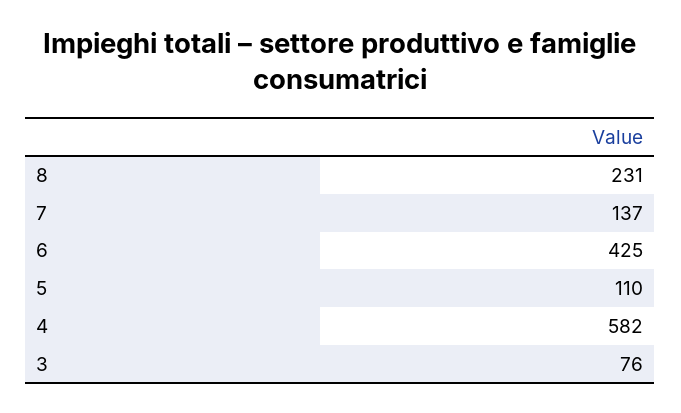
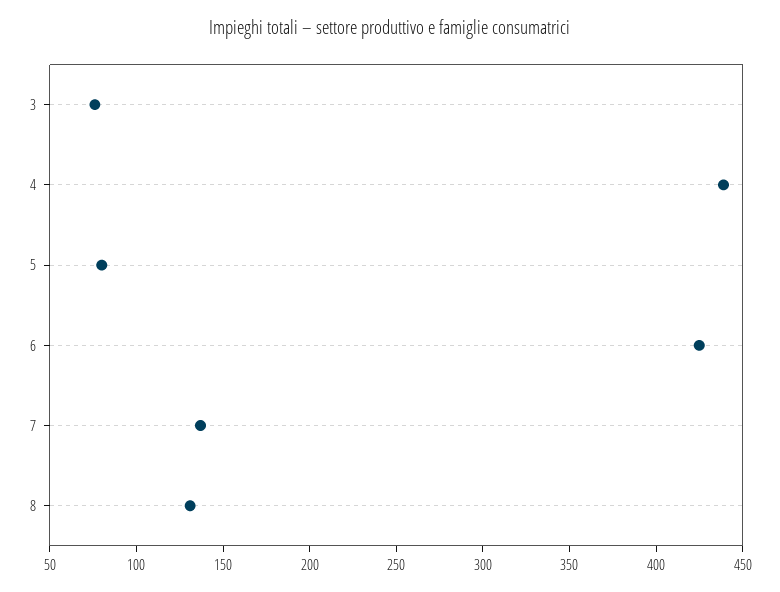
8: 231 -> 130
5: 110 -> 80
4: 582 -> 440

